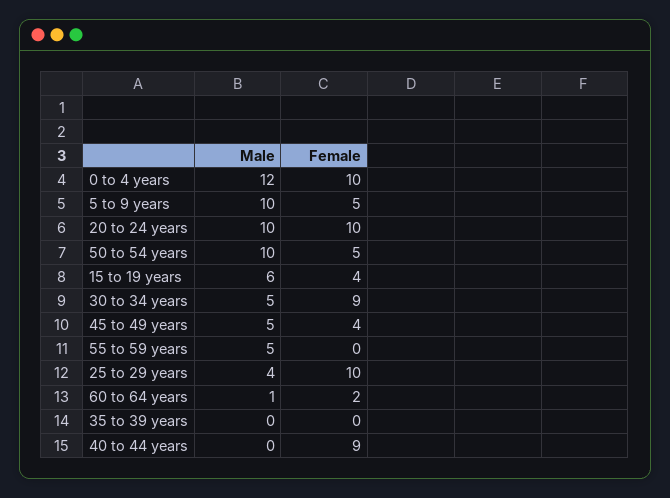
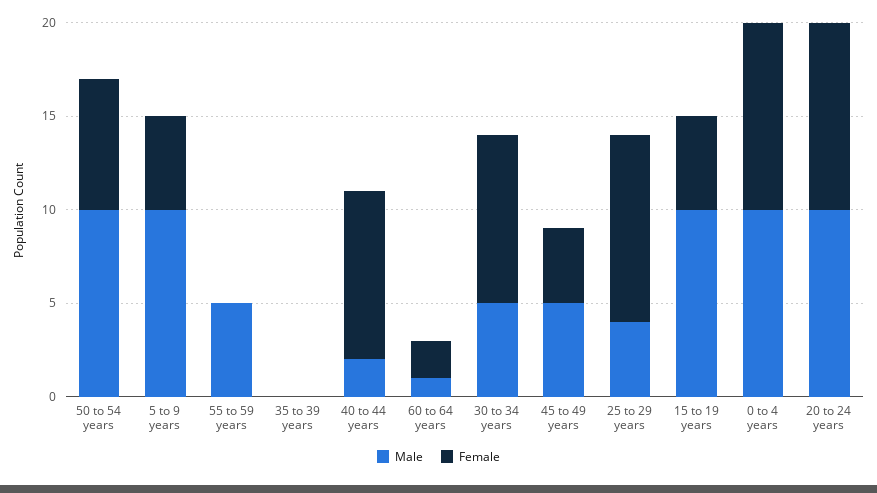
Male, 0 to 4 years: 12 -> 10
Female, 50 to 54 years: 5 -> 7
Male, 15 to 19 years: 6 -> 10
Female, 15 to 19 years: 4 -> 5
Male, 40 to 44 years: 0 -> 2

